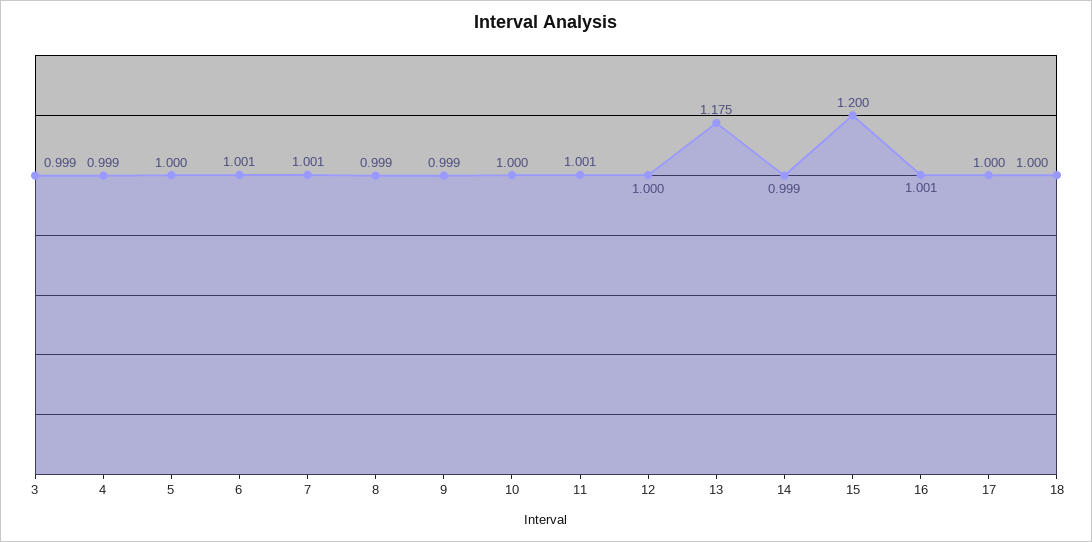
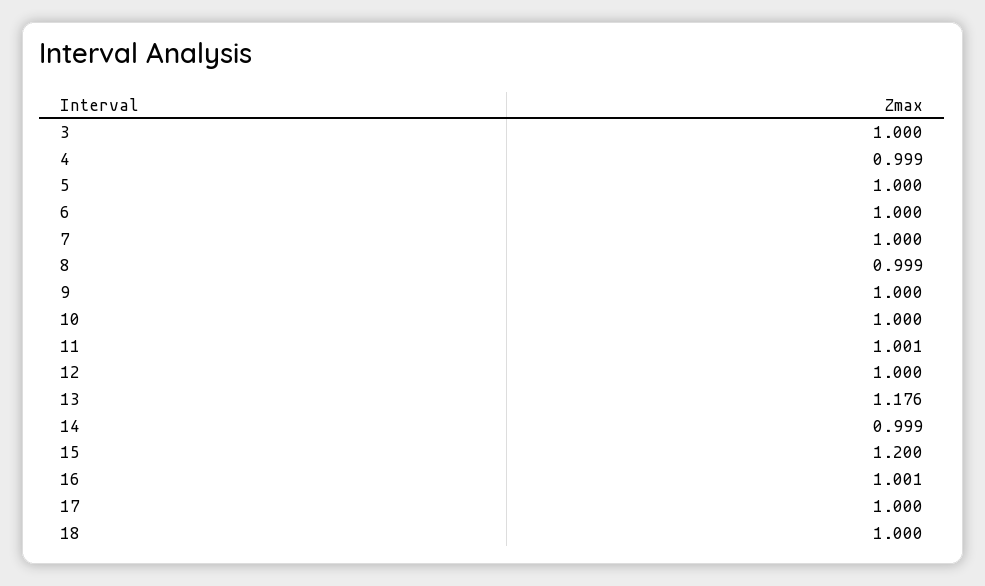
3: 0.999 -> 1
6: 1.001 -> 1
7: 1.001 -> 1
9: 0.999 -> 1
13: 1.175 -> 1.176

